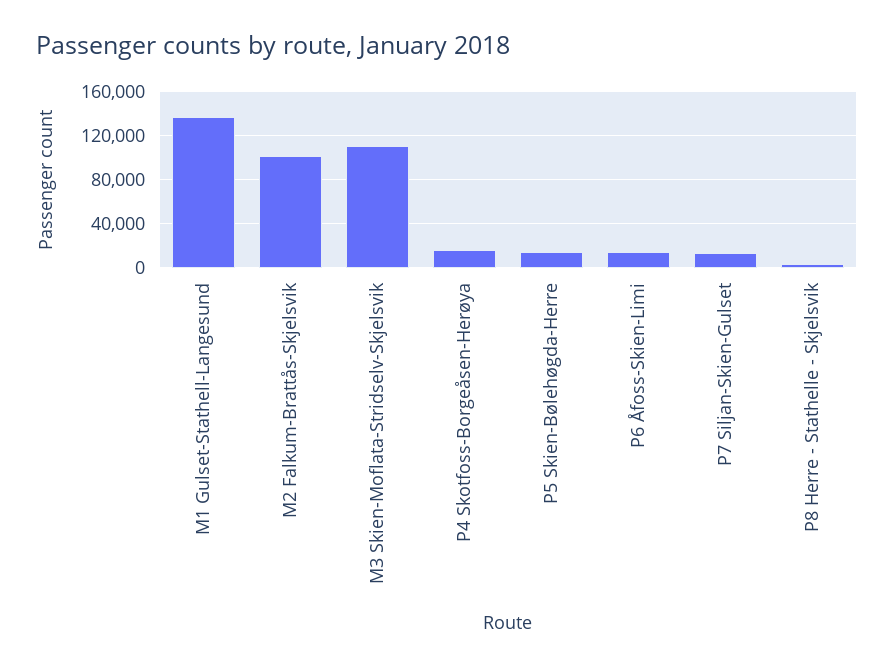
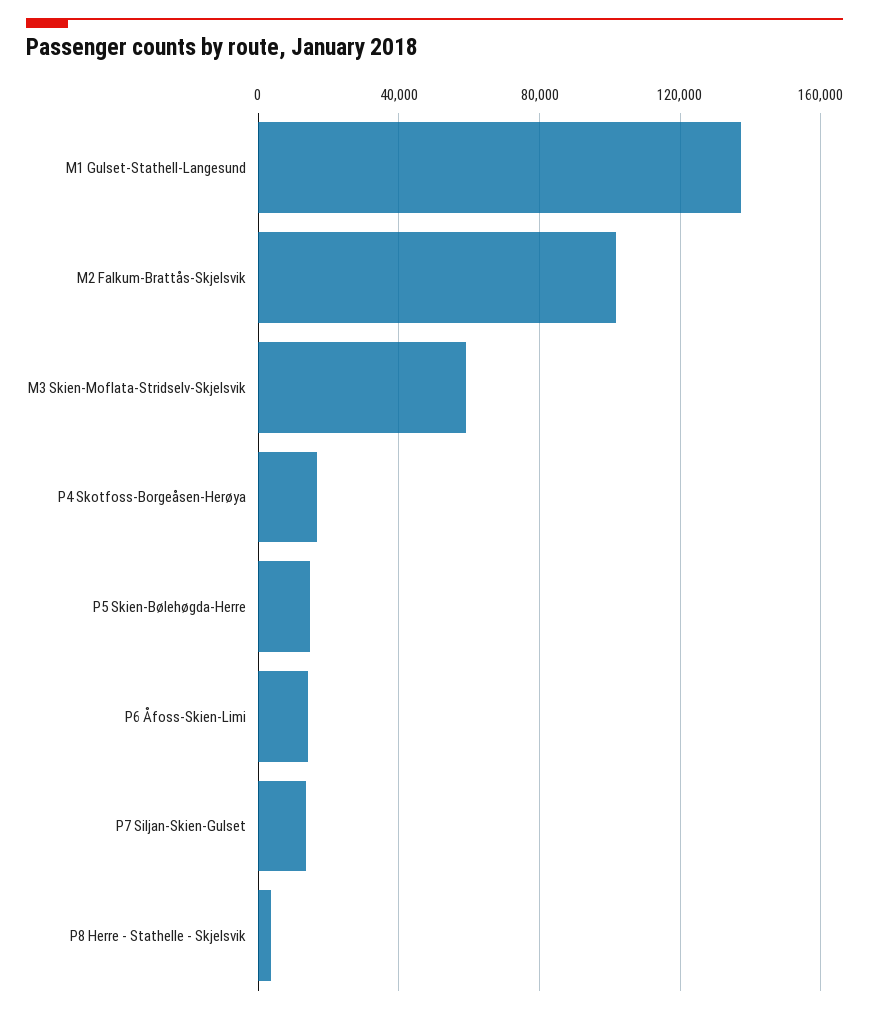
M3 Skien-Moflata-Stridselv-Skjelsvik: 110000 -> 60000

